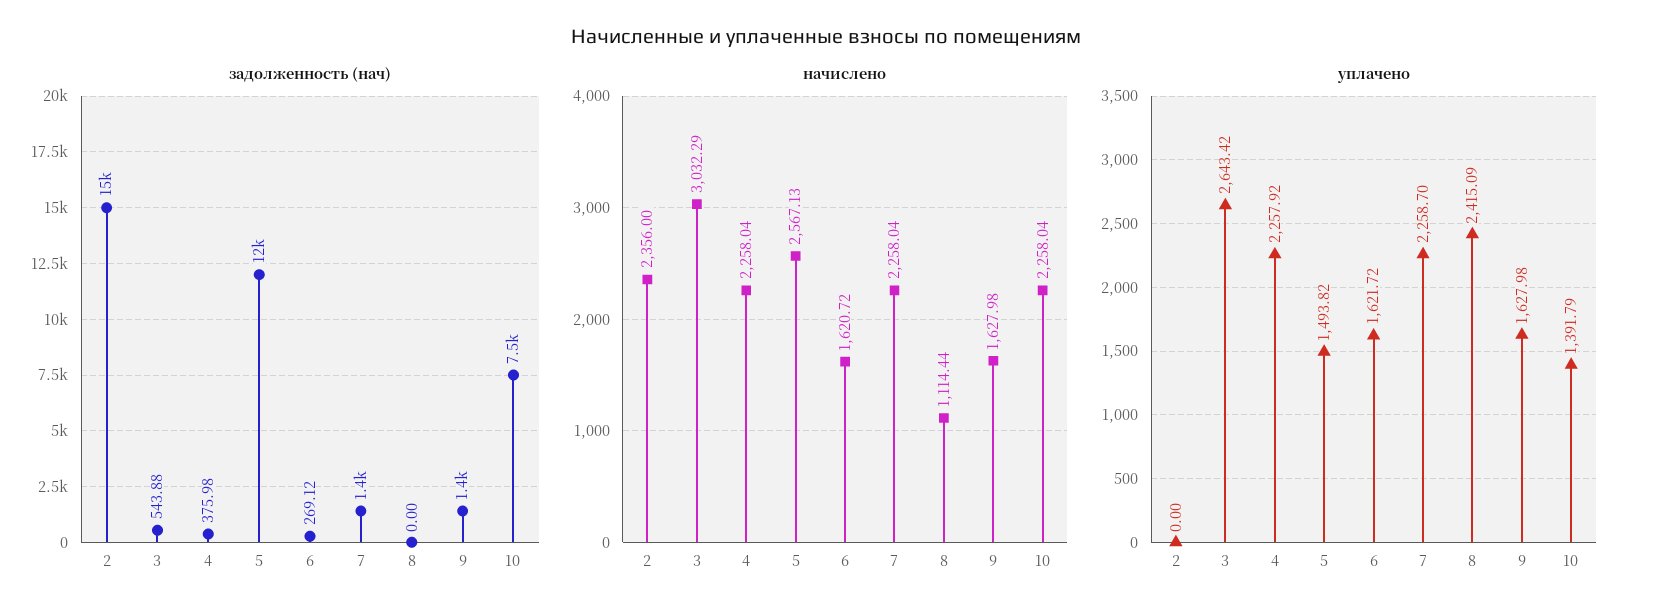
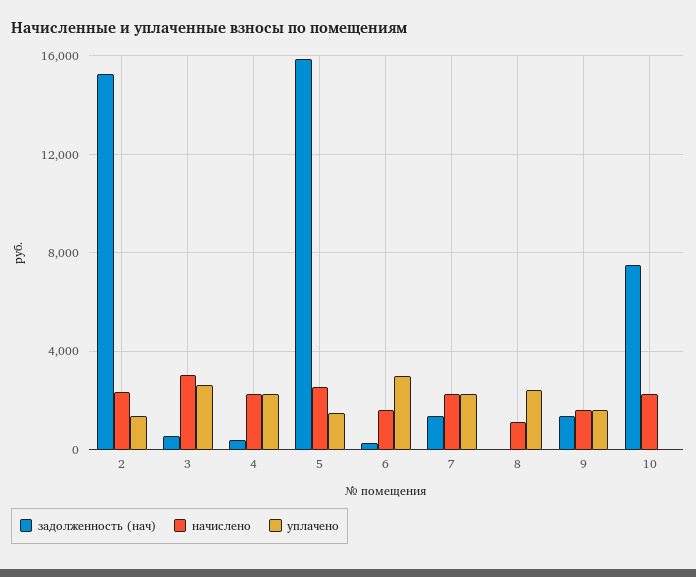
задолженность (нач), 5: 12000 -> 16000
уплачено, 2: 0 -> 1500
уплачено, 6: 1621.72 -> 3000
уплачено, 10: 1391.79 -> 0

